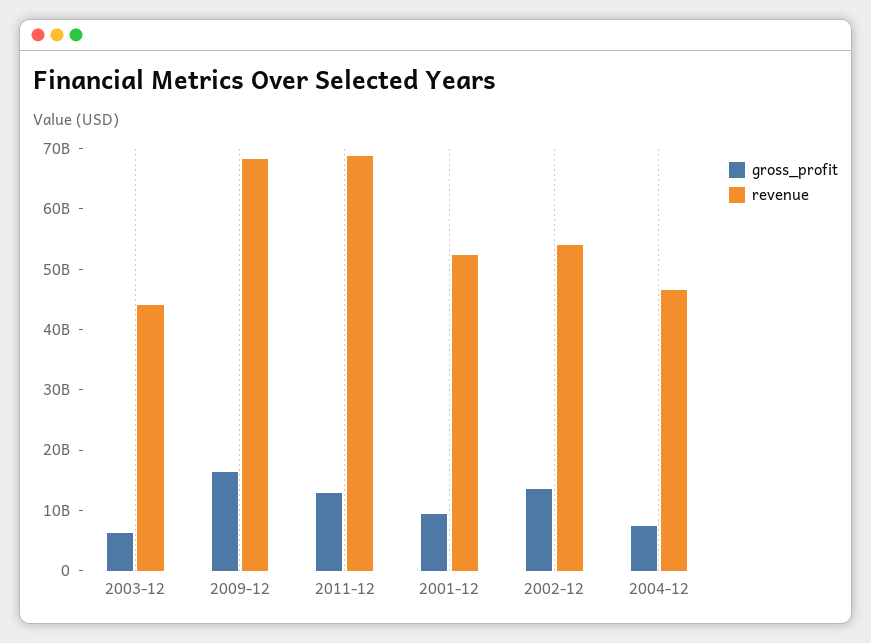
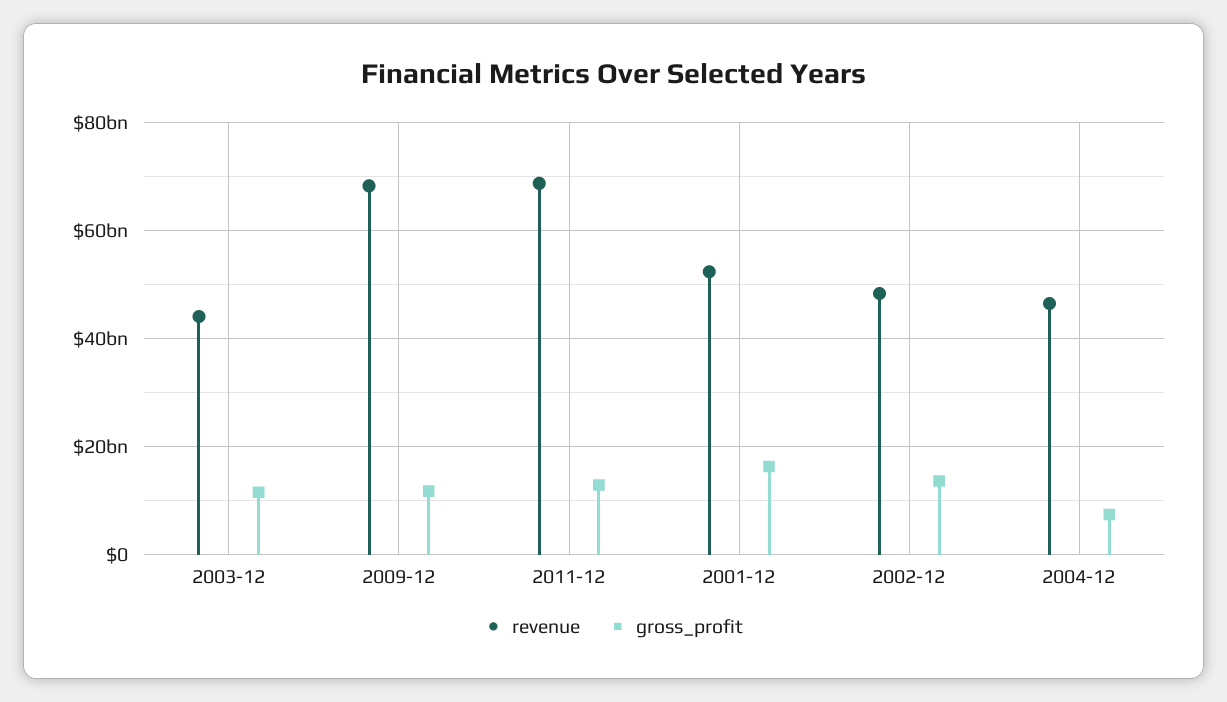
gross_profit, 2003-12: 6000000000 -> 12000000000
gross_profit, 2009-12: 16000000000 -> 12000000000
gross_profit, 2001-12: 10000000000 -> 16000000000
revenue, 2002-12: 54000000000 -> 48000000000

